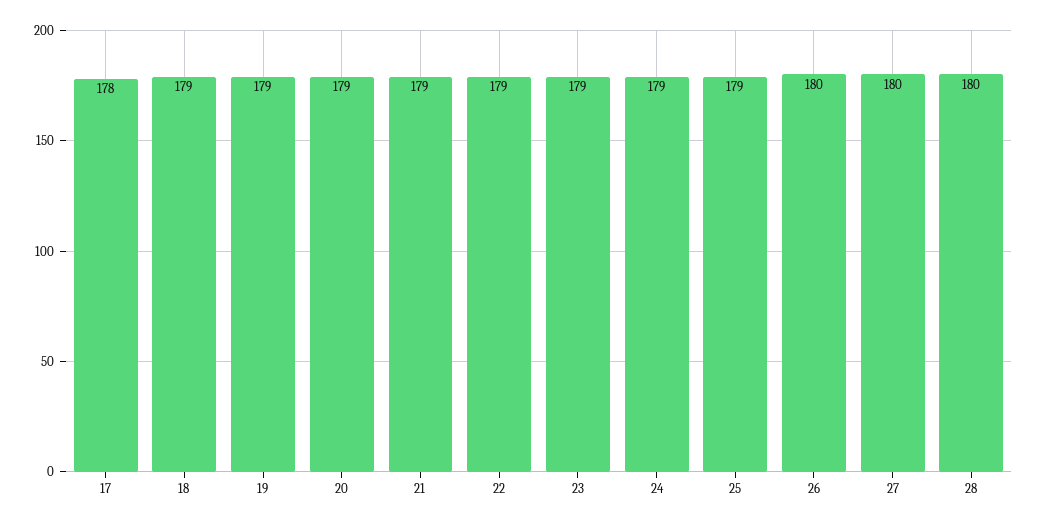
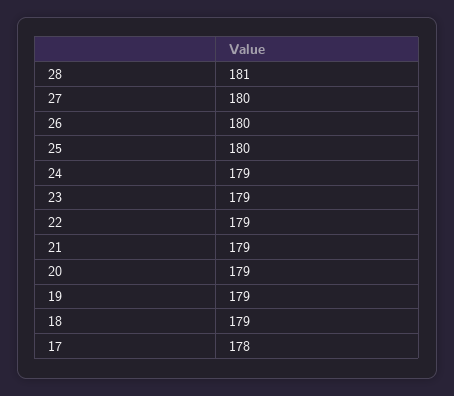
25: 179 -> 180
28: 180 -> 181

